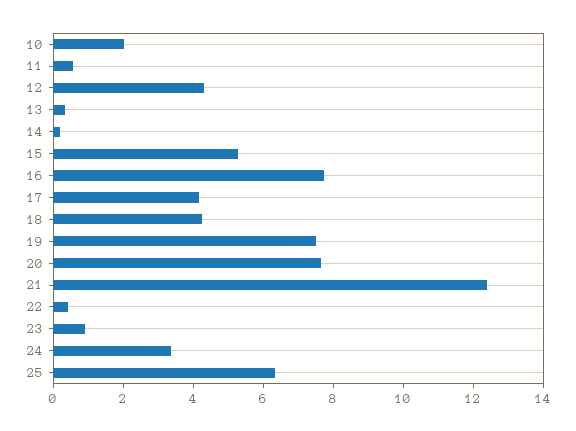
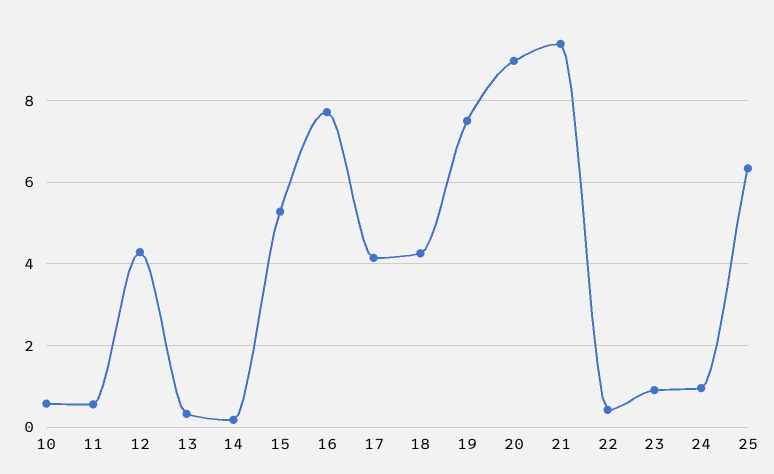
10: 2 -> 0.6
20: 7.5 -> 9
21: 12.5 -> 9.4
24: 3.5 -> 1

